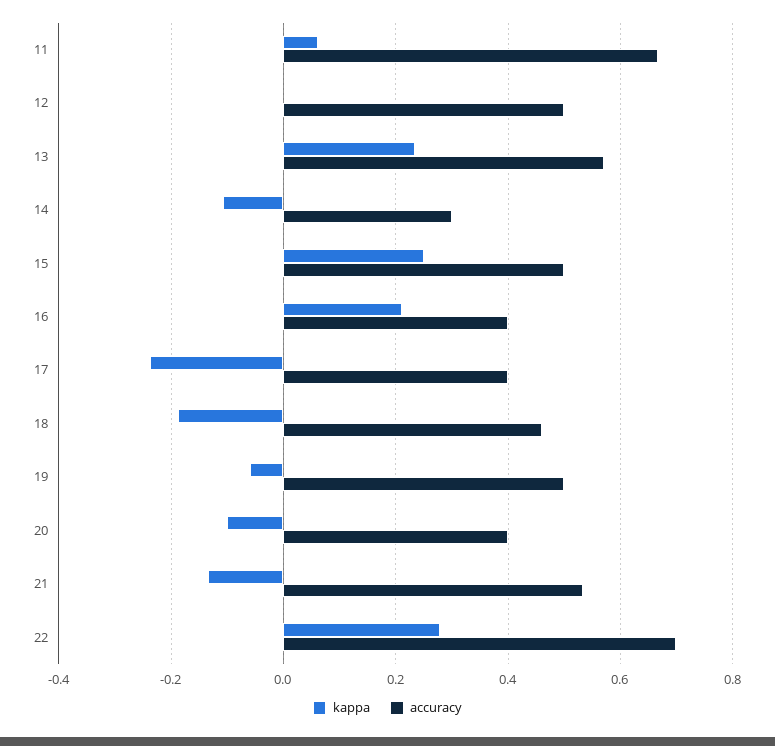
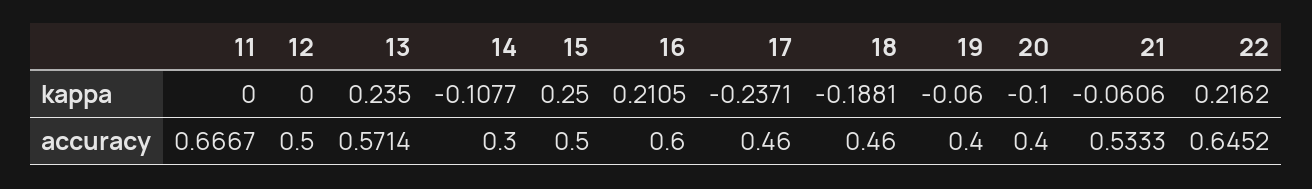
kappa, 11: 0.06 -> 0
accuracy, 16: 0.4 -> 0.6
accuracy, 17: 0.4 -> 0.46
accuracy, 19: 0.5 -> 0.4
kappa, 21: -0.14 -> -0.0606
kappa, 22: 0.28 -> 0.2162
accuracy, 22: 0.7 -> 0.6452

